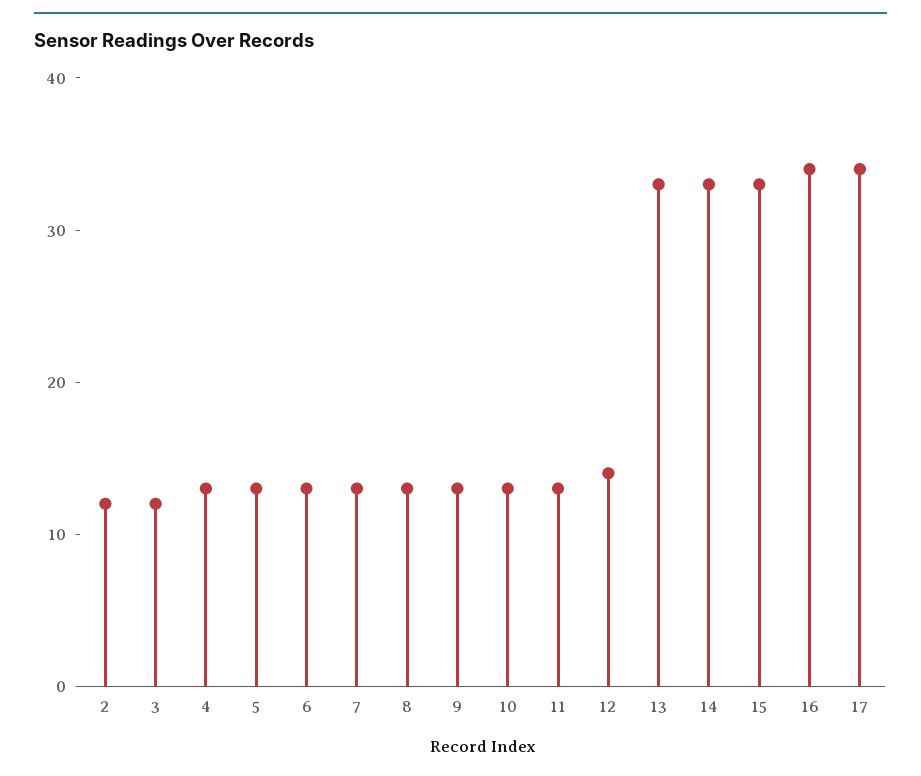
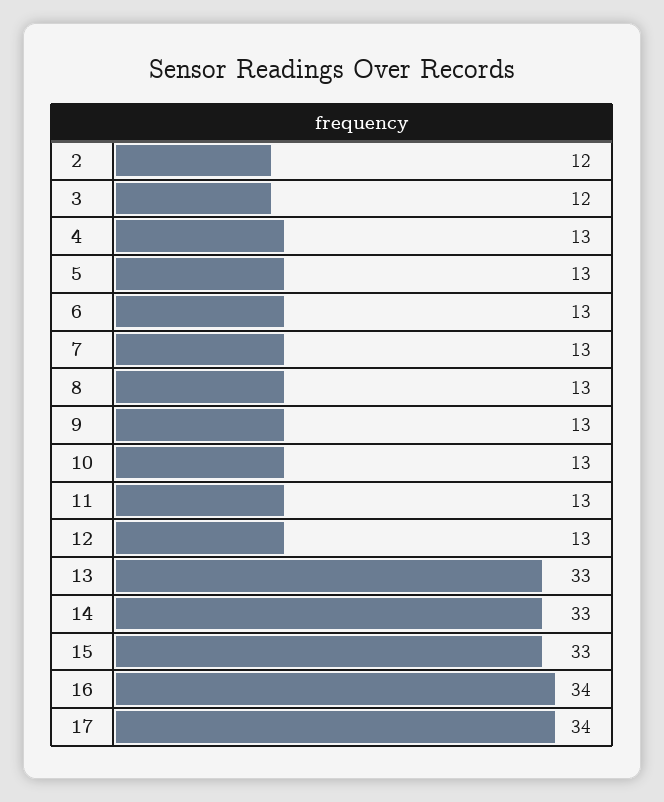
12: 14 -> 13

